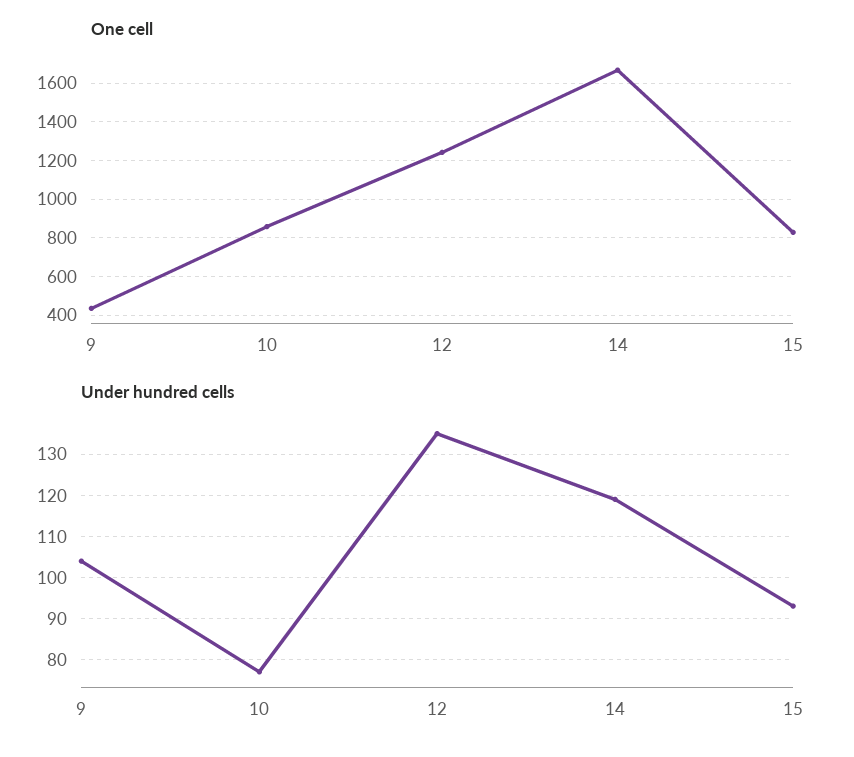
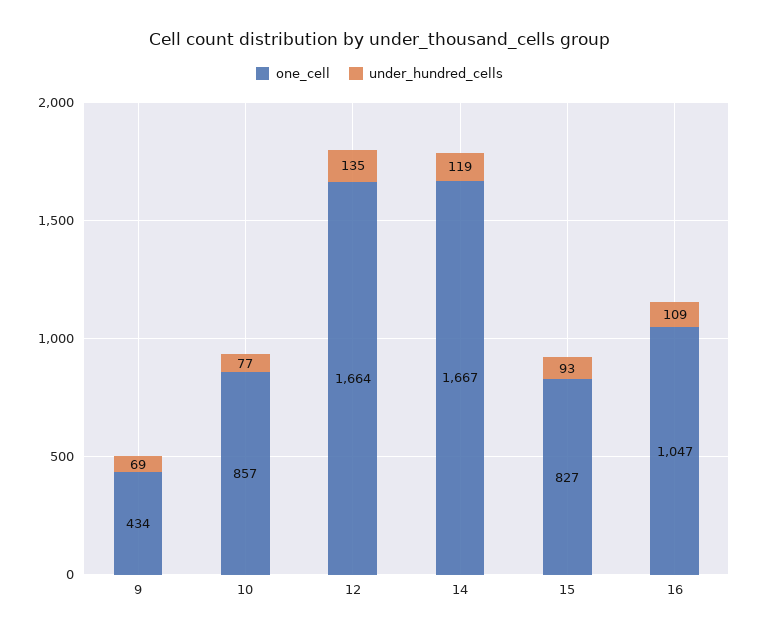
One cell, 12: 1250 -> 1664
Under hundred cells, 9: 105 -> 69
One cell, 16: none -> 1047
Under hundred cells, 16: none -> 109

